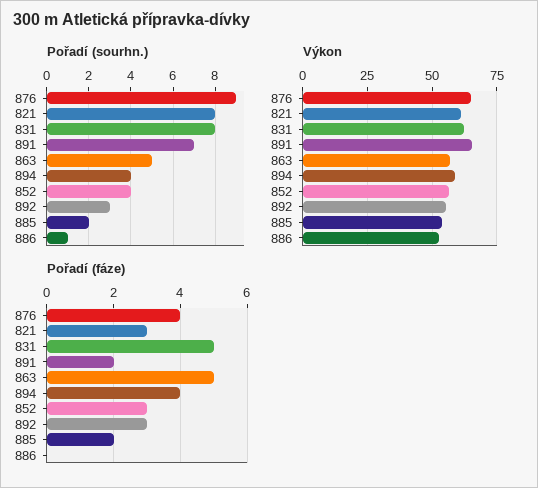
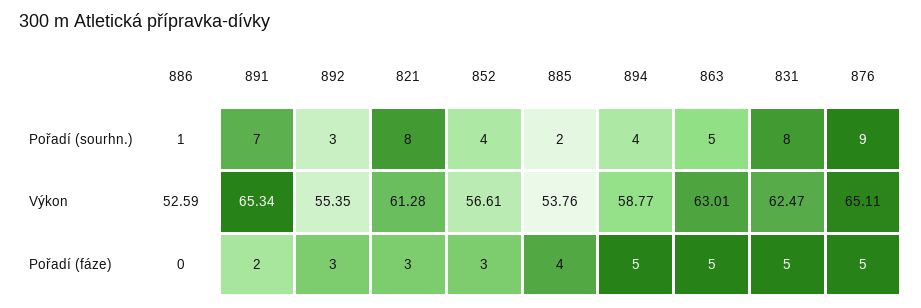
Výkon, 863: 57.5 -> 63.01
Pořadí (fáze), 876: 4 -> 5
Pořadí (fáze), 894: 4 -> 5
Pořadí (fáze), 885: 2 -> 4

